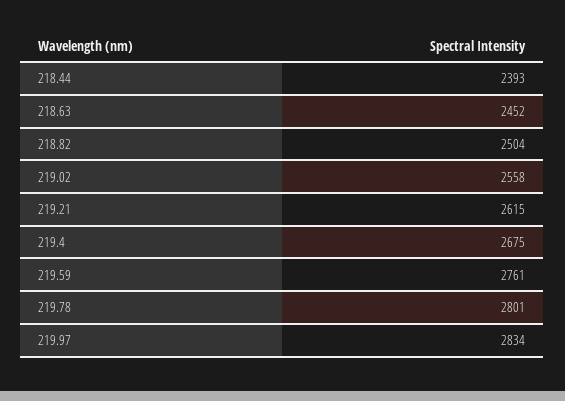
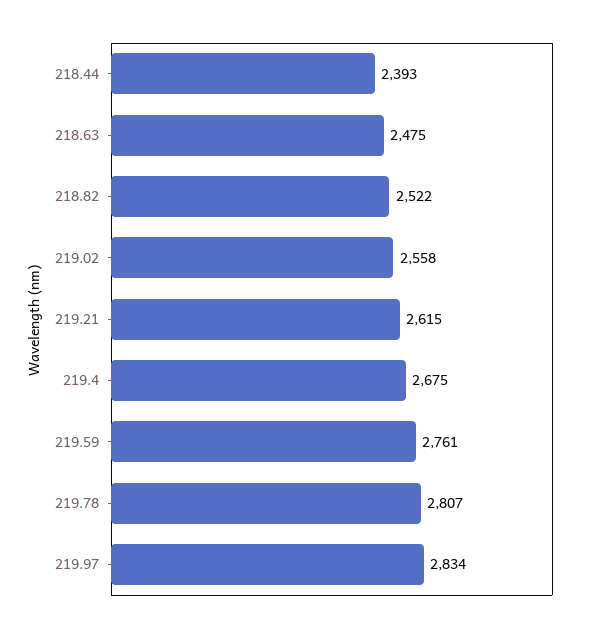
218.63: 2452 -> 2475
218.82: 2504 -> 2522
219.78: 2801 -> 2807

